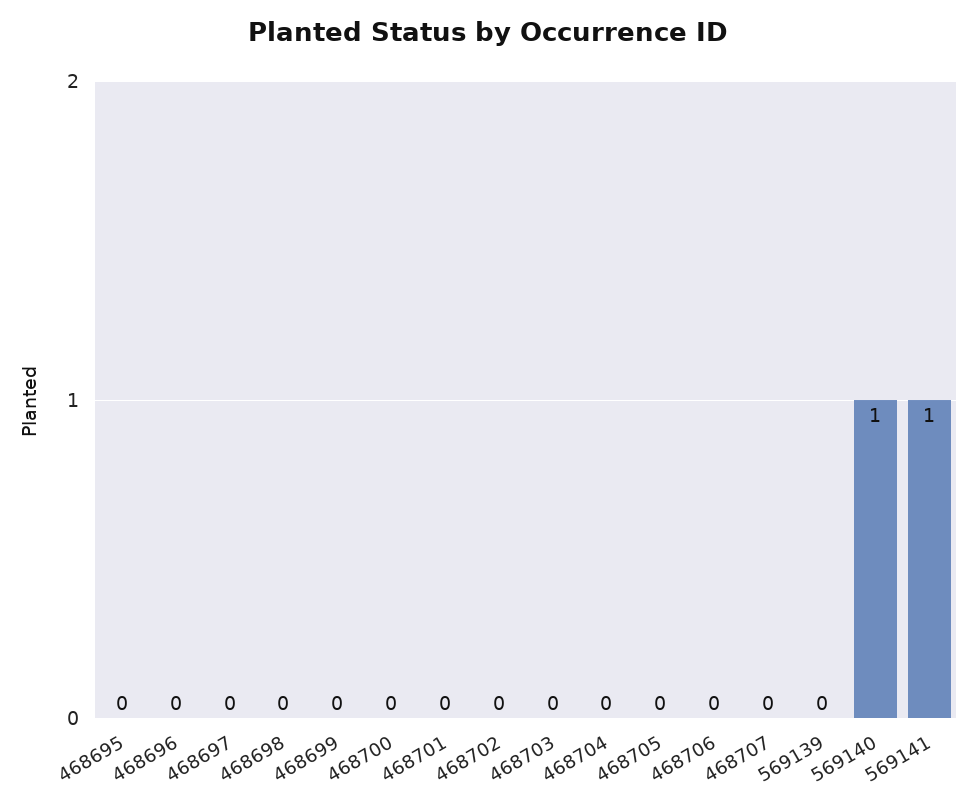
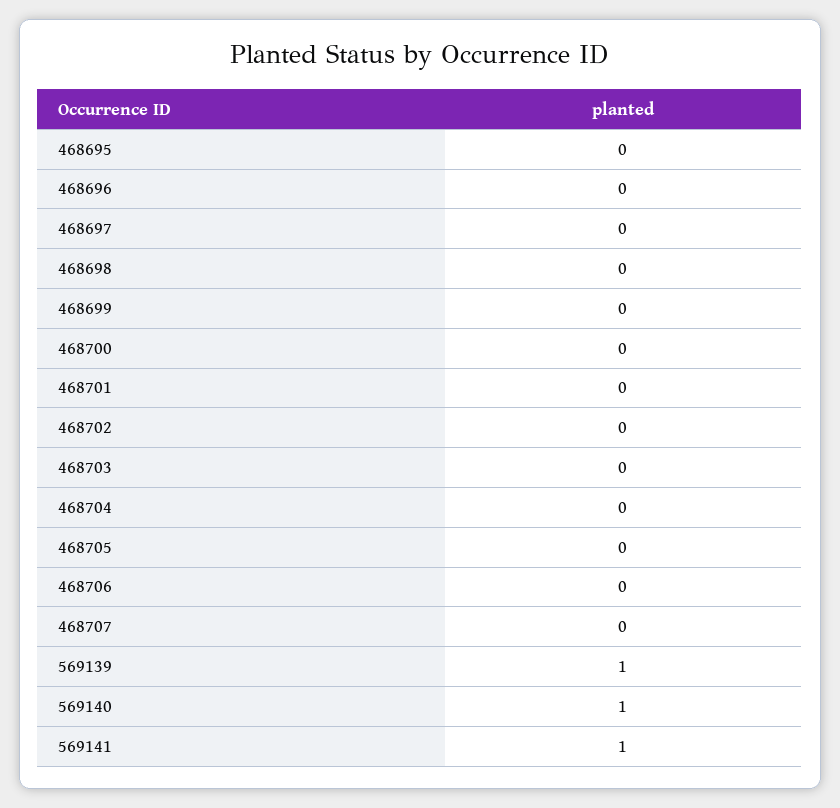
569139: 0 -> 1

